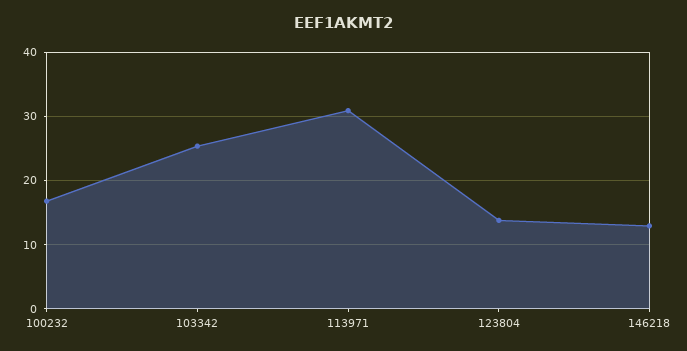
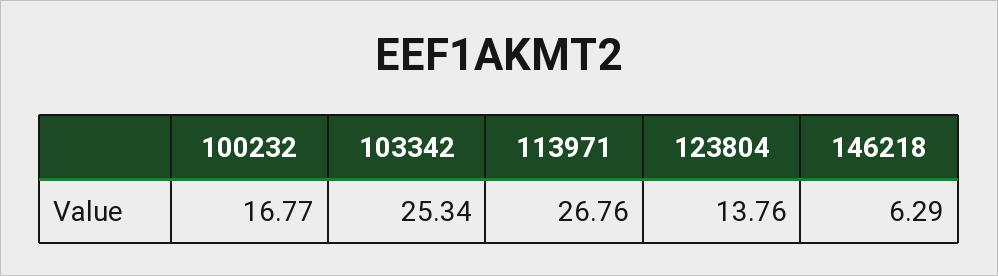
113971: 31 -> 26.76
146218: 13 -> 6.29

